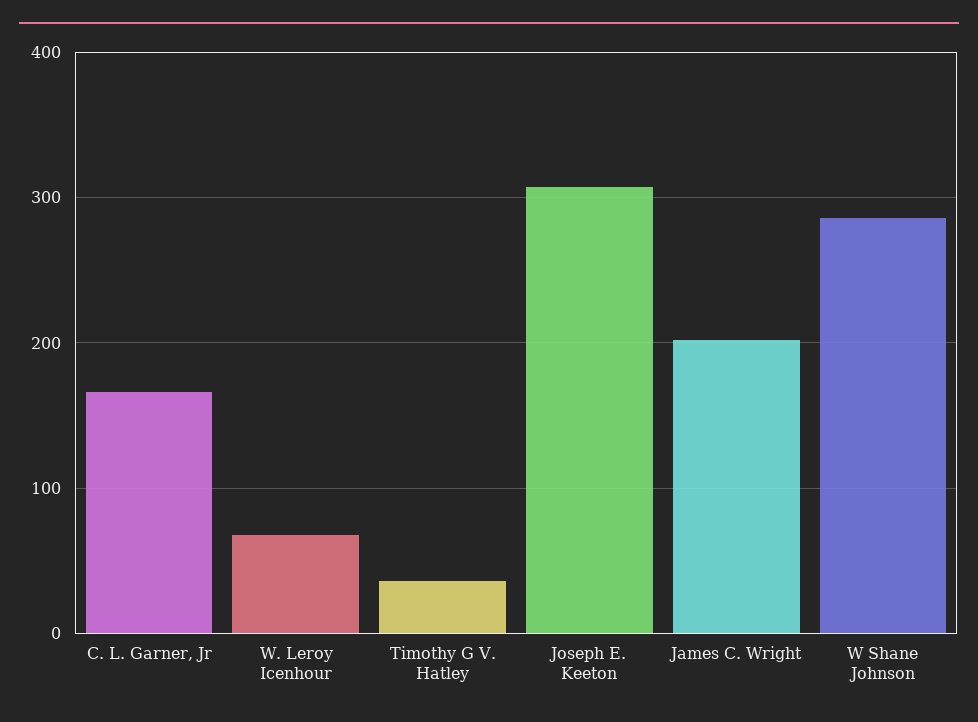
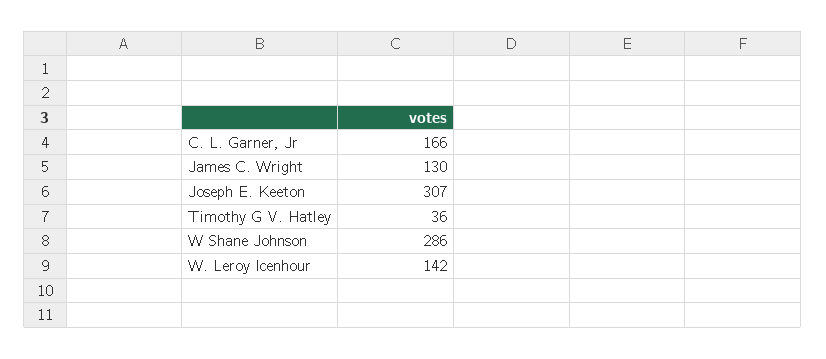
W. Leroy Icenhour: 70 -> 142
James C. Wright: 200 -> 130

